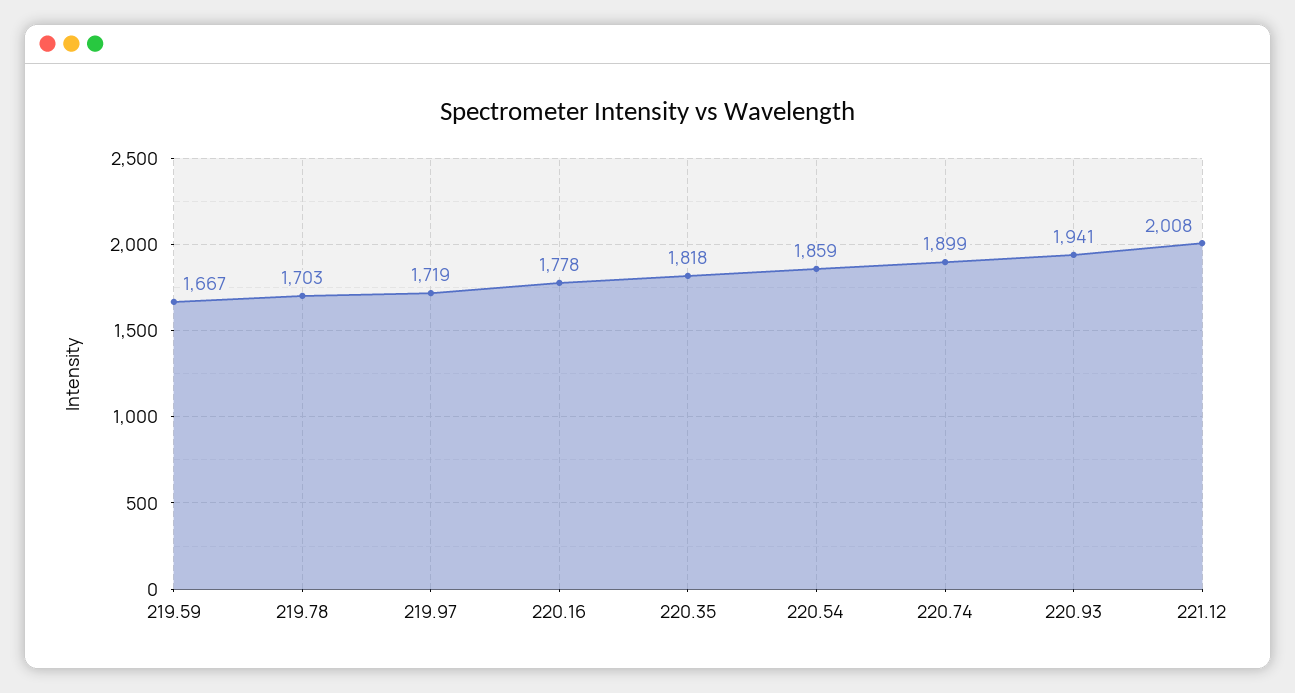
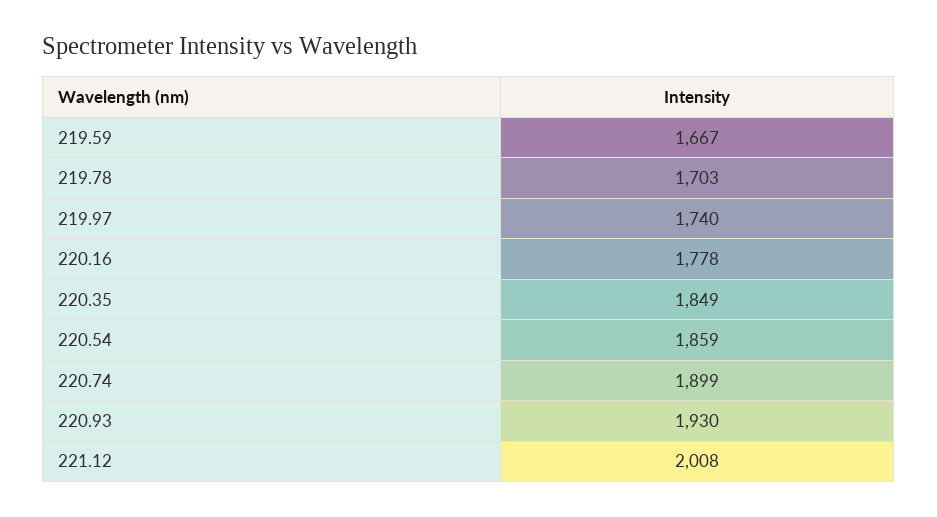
219.97: 1719 -> 1740
220.35: 1818 -> 1849
220.93: 1941 -> 1930

